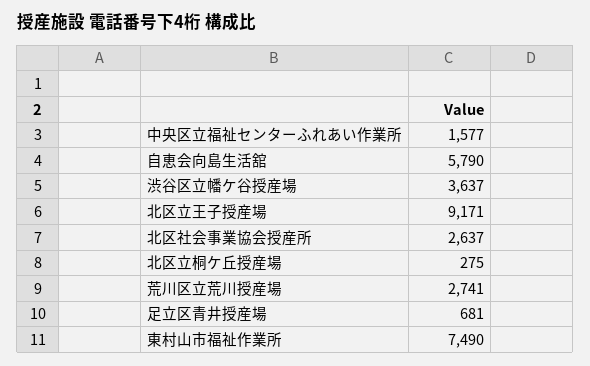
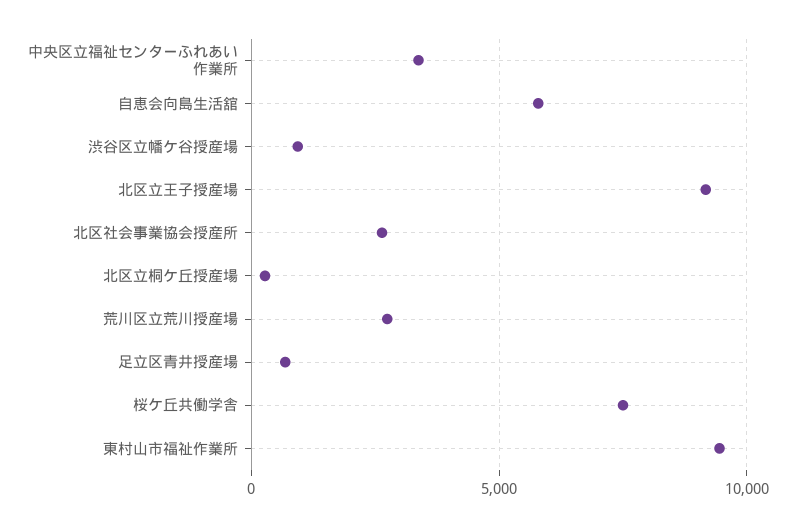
中央区立福祉センターふれあい作業所: 1577 -> 3500
渋谷区立幡ケ谷授産場: 3637 -> 1000
東村山市福祉作業所: 7490 -> 9500
桜ケ丘共働学舎: none -> 7500

